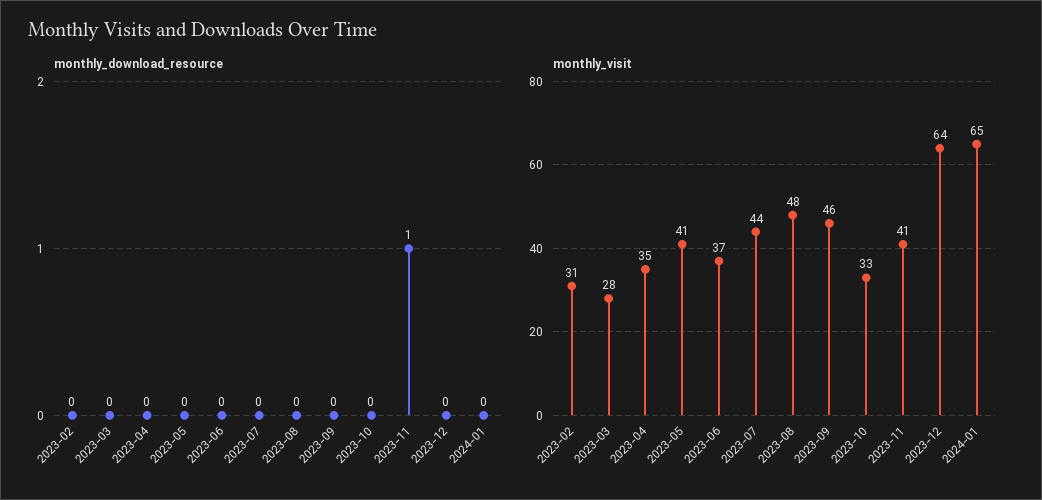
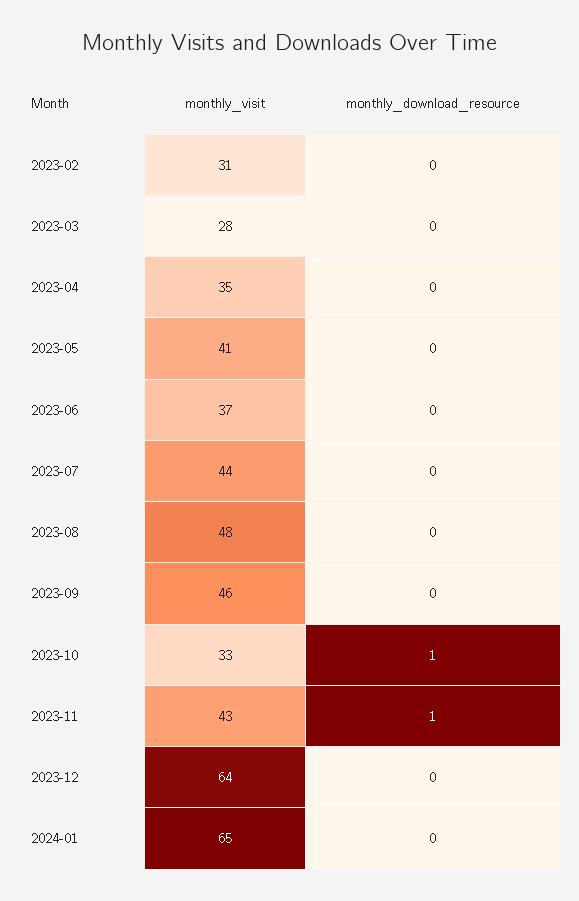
monthly_download_resource, 2023-10: 0 -> 1
monthly_visit, 2023-11: 41 -> 43

